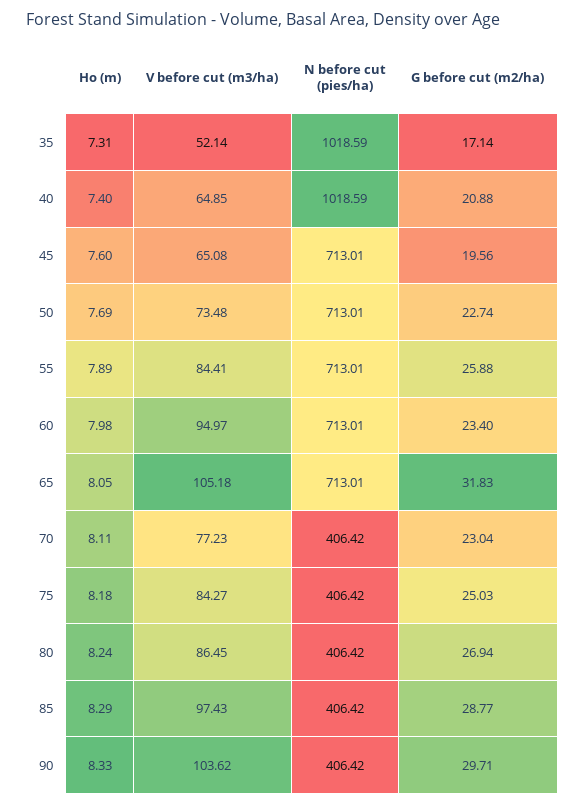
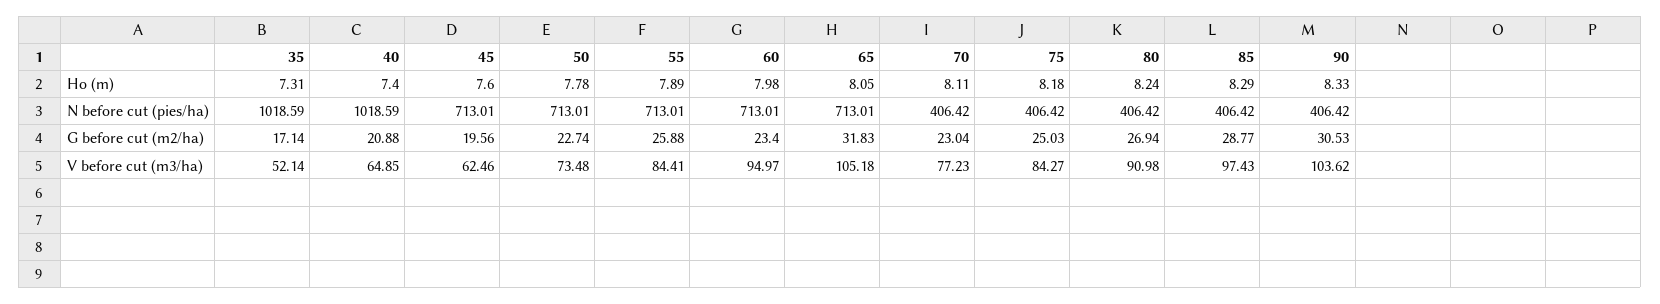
V before cut (m3/ha), 45: 65.08 -> 62.46
Ho (m), 50: 7.69 -> 7.78
V before cut (m3/ha), 80: 86.45 -> 90.98
G before cut (m2/ha), 90: 29.71 -> 30.53

